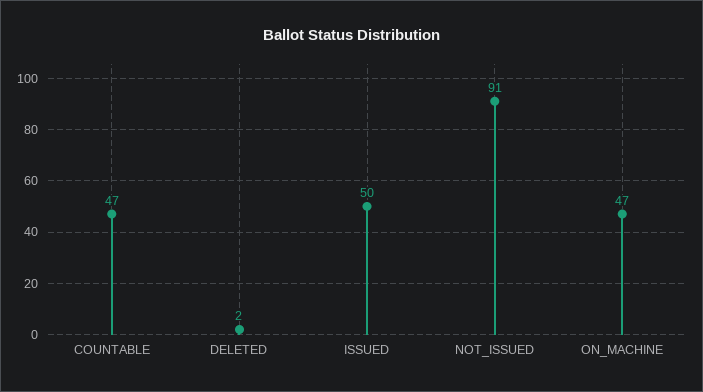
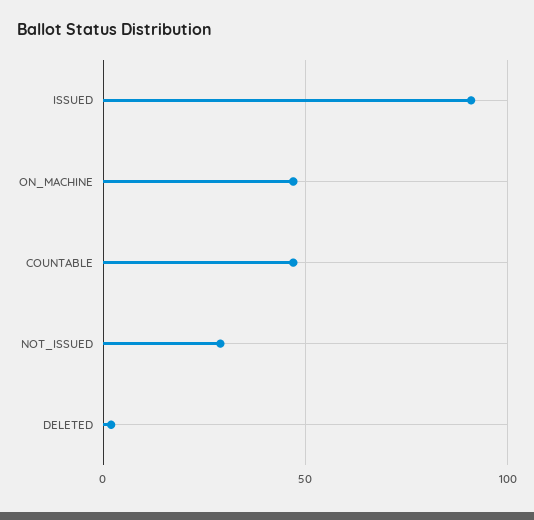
ISSUED: 50 -> 90
NOT_ISSUED: 91 -> 30

